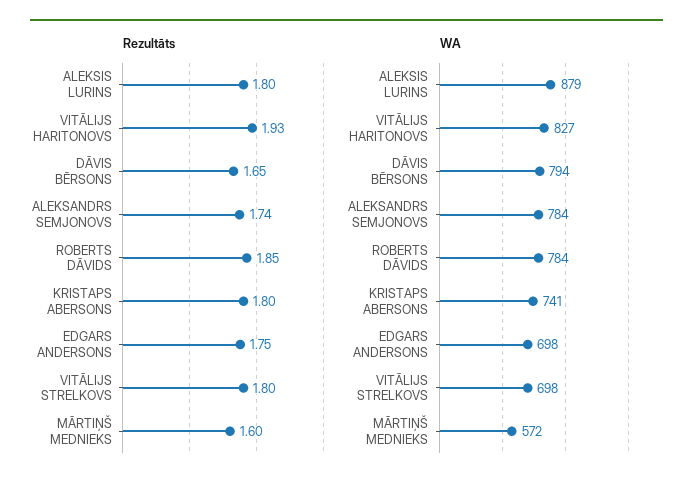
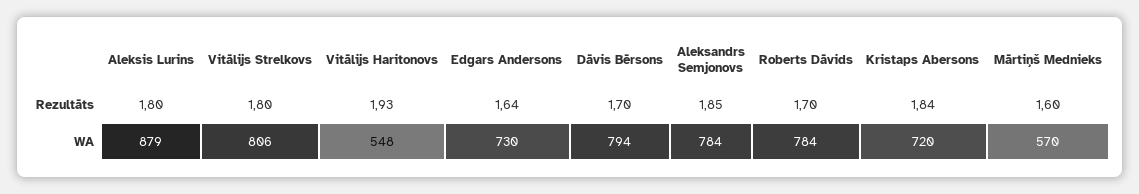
Rezultāts, DĀVIS BĒRSONS: 1.65 -> 1.7
Rezultāts, ALEKSANDRS SEMJONOVS: 1.74 -> 1.85
Rezultāts, ROBERTS DĀVIDS: 1.85 -> 1.7
Rezultāts, KRISTAPS ABERSONS: 1.8 -> 1.84
Rezultāts, EDGARS ANDERSONS: 1.75 -> 1.64
WA, VITĀLIJS HARITONOVS: 827 -> 548
WA, KRISTAPS ABERSONS: 741 -> 720
WA, EDGARS ANDERSONS: 698 -> 730
WA, VITĀLIJS STRELKOVS: 698 -> 806
WA, MĀRTIŅŠ MEDNIEKS: 572 -> 570

